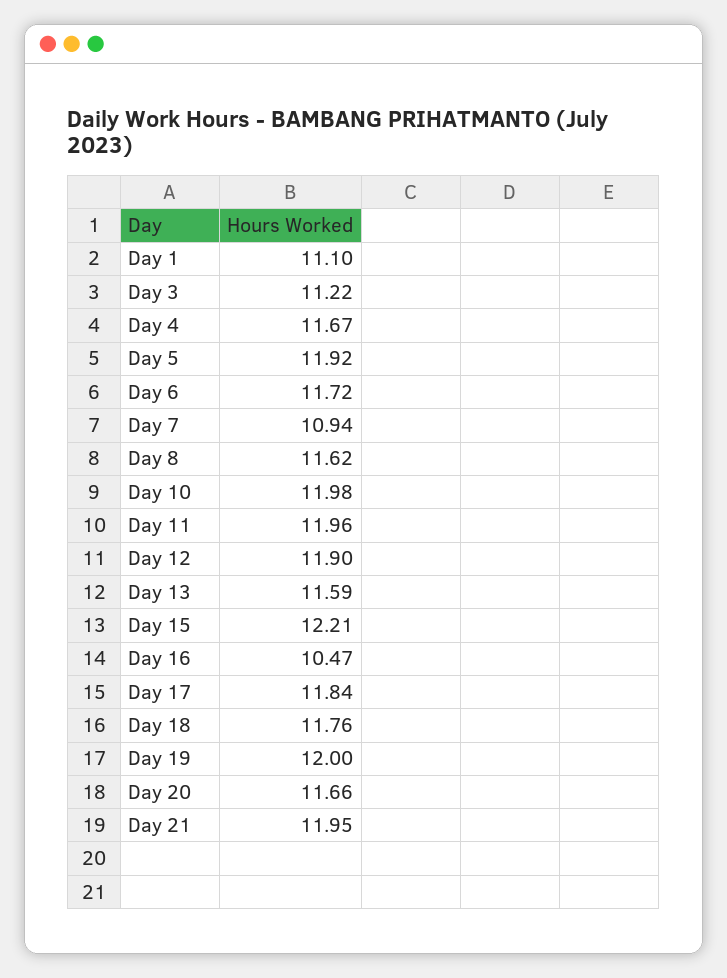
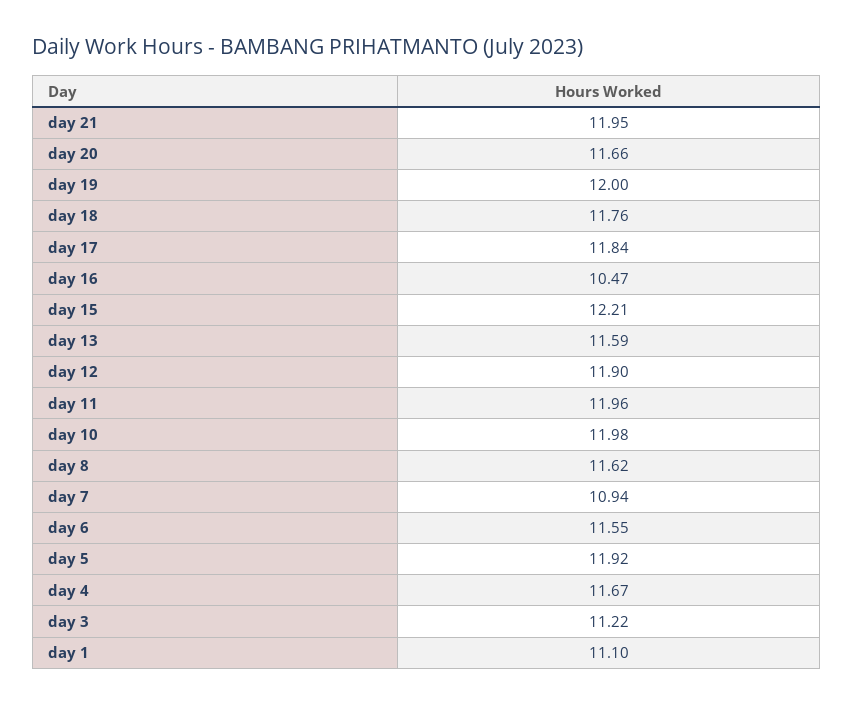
Day 6: 11.72 -> 11.55

